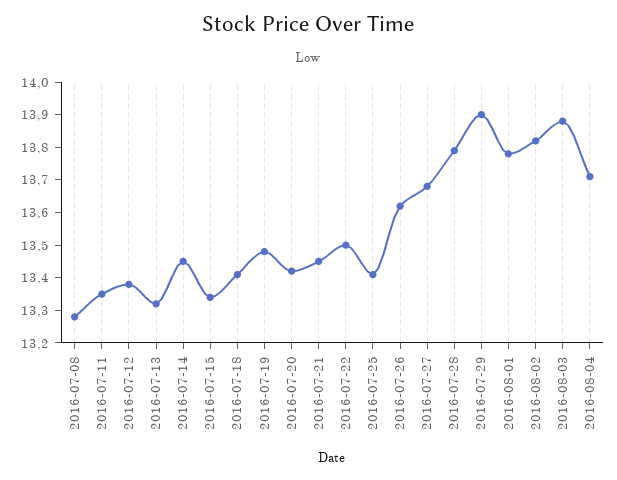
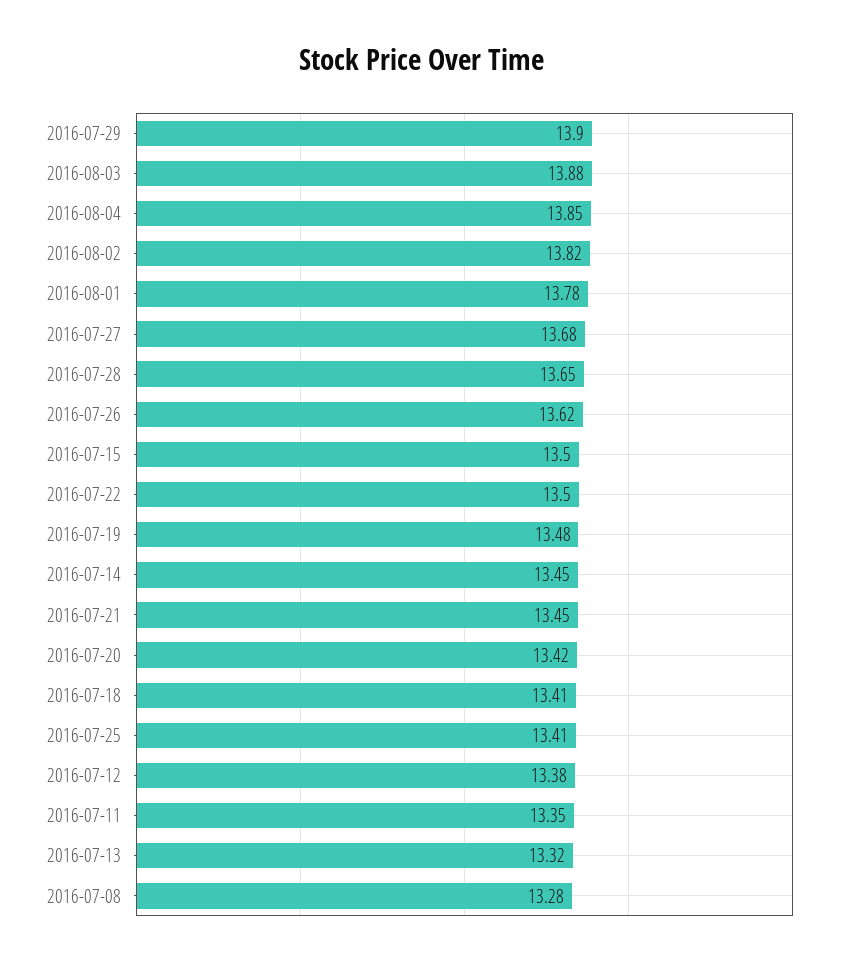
2016-07-15: 13.35 -> 13.5
2016-07-28: 13.8 -> 13.65
2016-08-04: 13.7 -> 13.85

